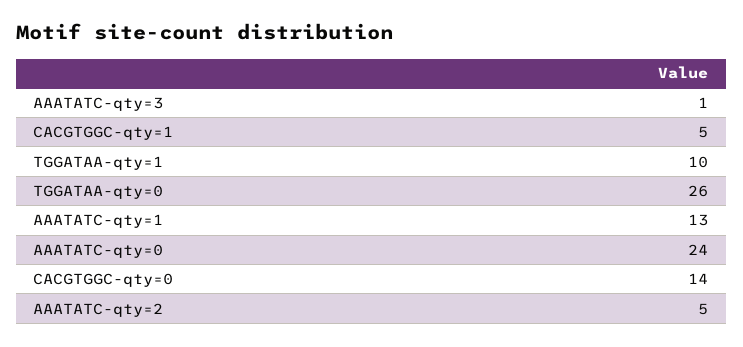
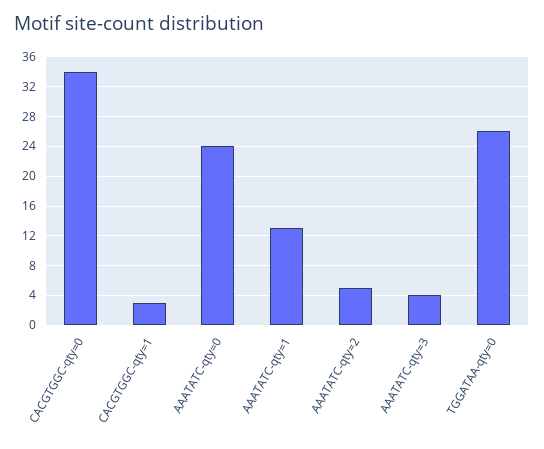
AAATATC-qty=3: 1 -> 4
CACGTGGC-qty=1: 5 -> 3
TGGATAA-qty=1: 10 -> none
CACGTGGC-qty=0: 14 -> 34

